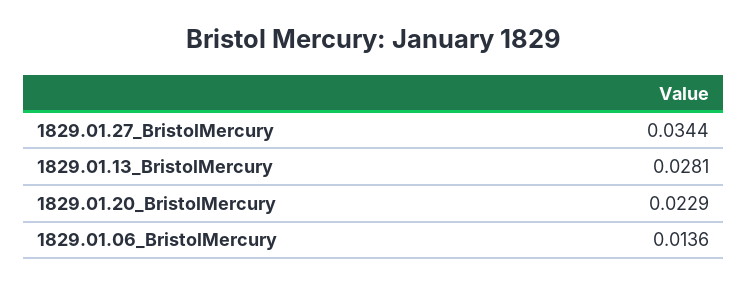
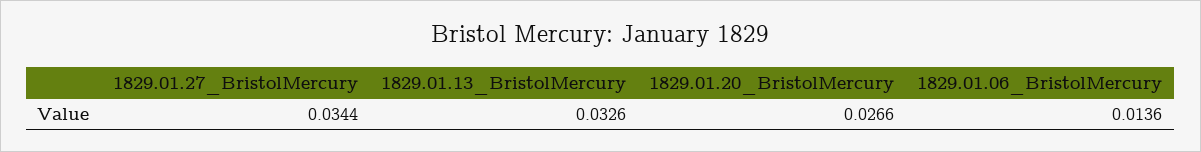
1829.01.13_BristolMercury: 0.0281 -> 0.0326
1829.01.20_BristolMercury: 0.0229 -> 0.0266

